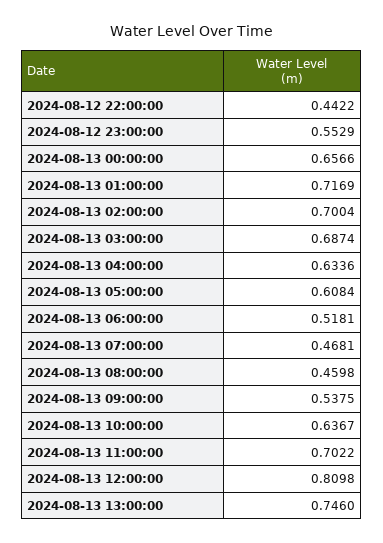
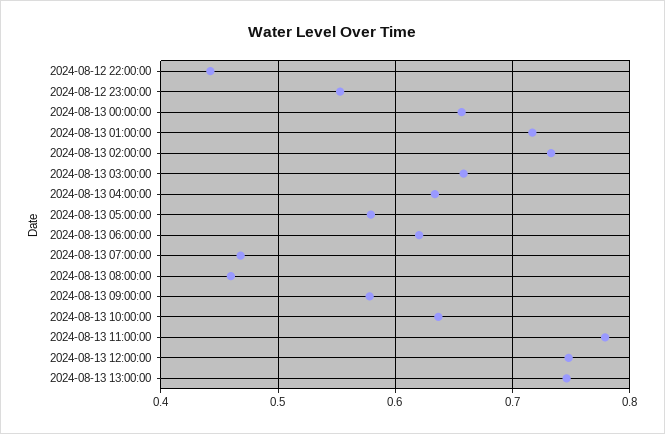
2024-08-13 02:00:00: 0.7004 -> 0.73
2024-08-13 03:00:00: 0.6874 -> 0.66
2024-08-13 05:00:00: 0.6084 -> 0.58
2024-08-13 06:00:00: 0.5181 -> 0.62
2024-08-13 09:00:00: 0.5375 -> 0.58
2024-08-13 11:00:00: 0.7022 -> 0.78
2024-08-13 12:00:00: 0.8098 -> 0.75

